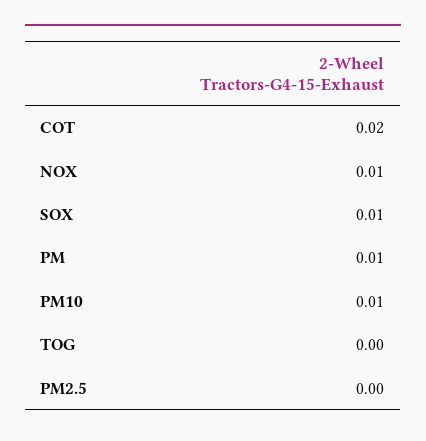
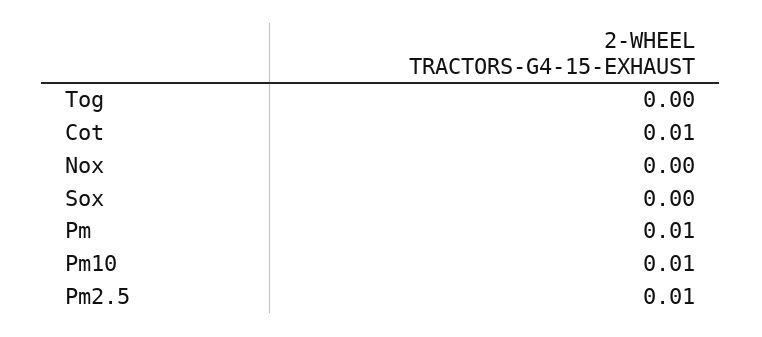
COT: 0.02 -> 0.01
NOX: 0.01 -> 0
SOX: 0.01 -> 0
PM2.5: 0 -> 0.01

